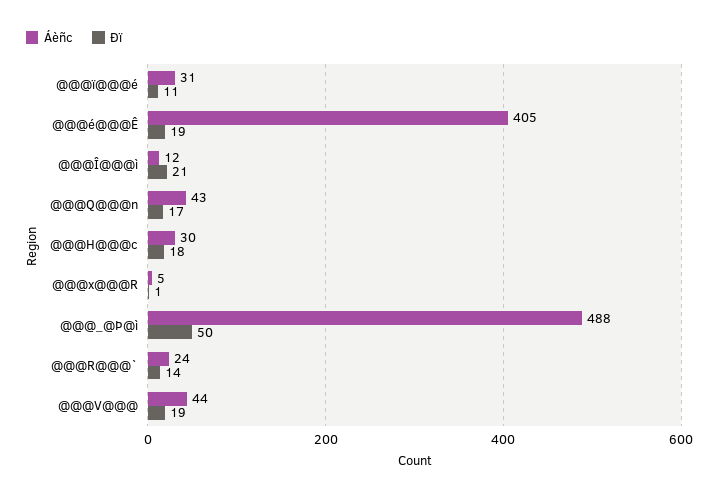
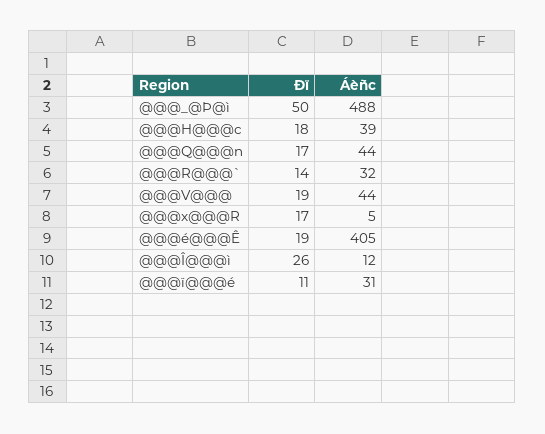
Ðï, @@@Î@@@ì: 21 -> 26
Áèñc, @@@Q@@@n: 43 -> 44
Áèñc, @@@H@@@c: 30 -> 39
Ðï, @@@x@@@R: 1 -> 17
Áèñc, @@@R@@@`: 24 -> 32

